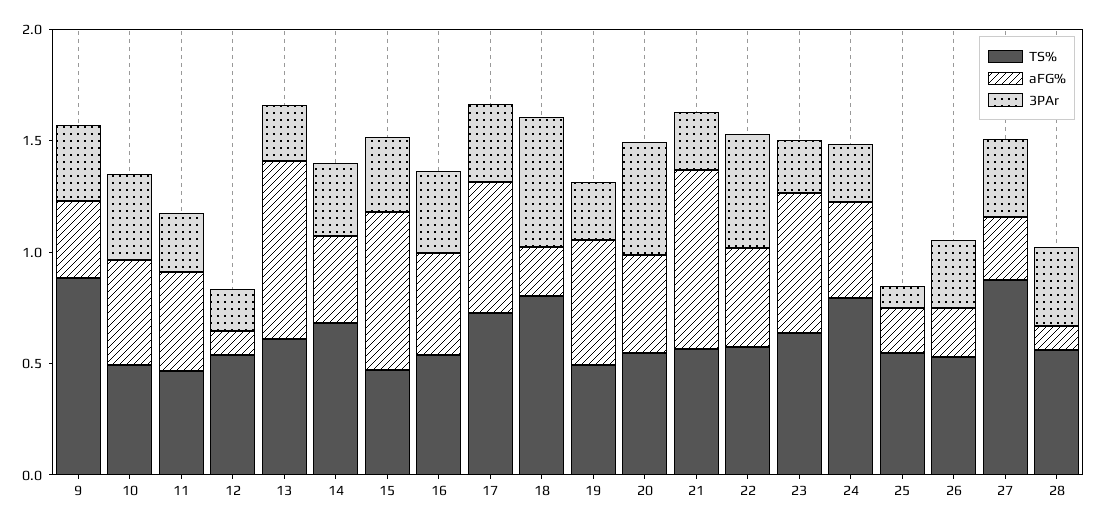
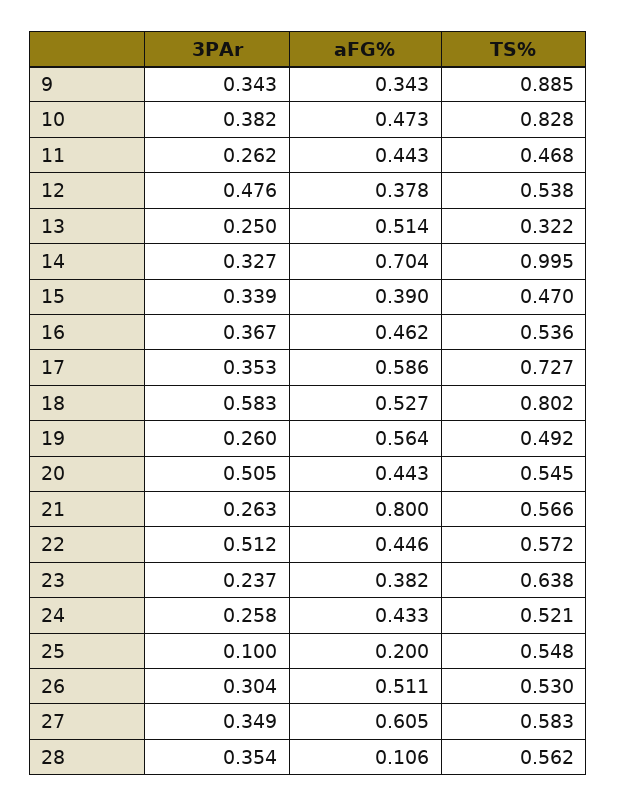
TS%, 10: 0.5 -> 0.828
aFG%, 12: 0.1 -> 0.378
3PAr, 12: 0.2 -> 0.476
TS%, 13: 0.6 -> 0.322
aFG%, 13: 0.8 -> 0.514
TS%, 14: 0.7 -> 0.995
aFG%, 14: 0.4 -> 0.704
aFG%, 15: 0.7 -> 0.39
aFG%, 18: 0.2 -> 0.527
aFG%, 23: 0.6 -> 0.382
TS%, 24: 0.8 -> 0.521
aFG%, 26: 0.2 -> 0.511
TS%, 27: 0.9 -> 0.583
aFG%, 27: 0.3 -> 0.605

